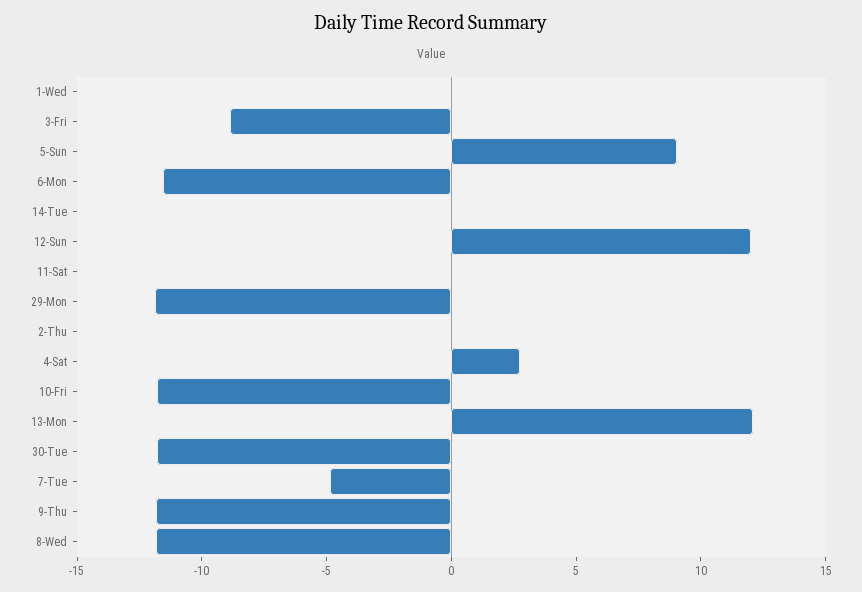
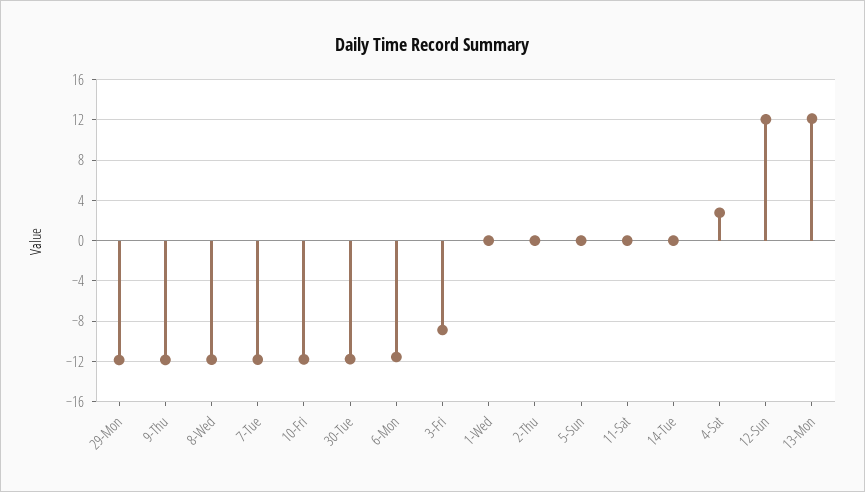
5-Sun: 9 -> 0
7-Tue: -5 -> -12

